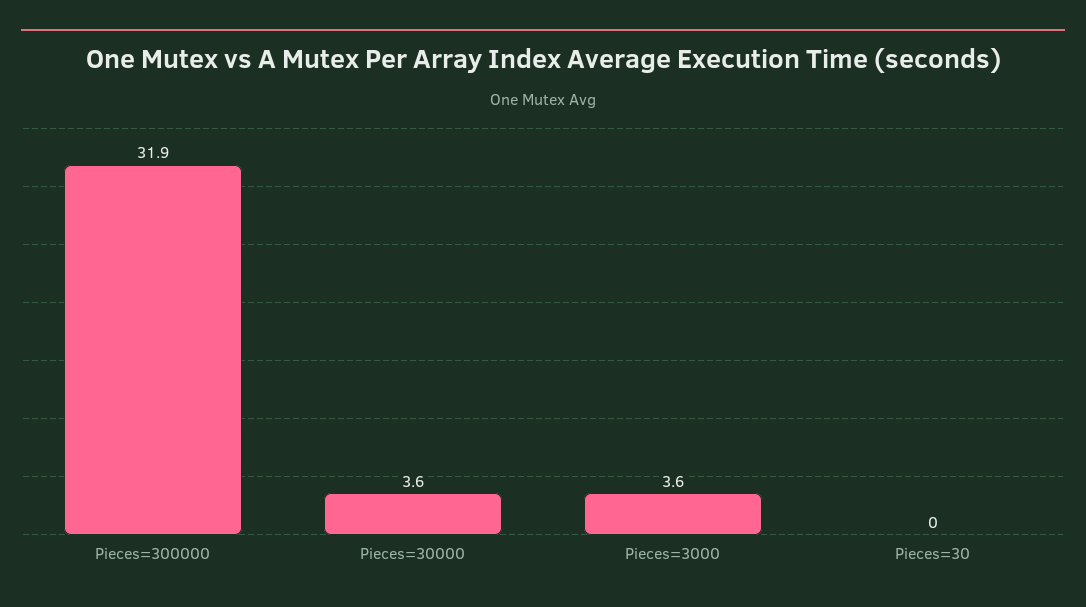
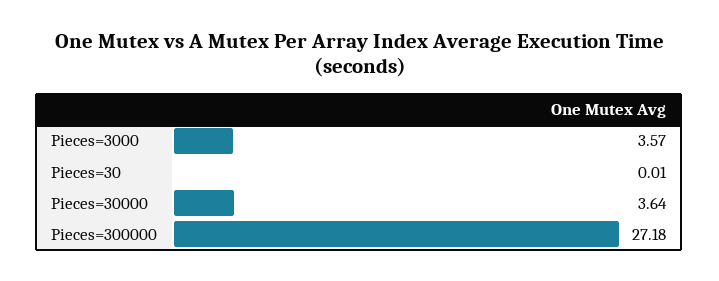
Pieces=300000: 31.9 -> 27.18

